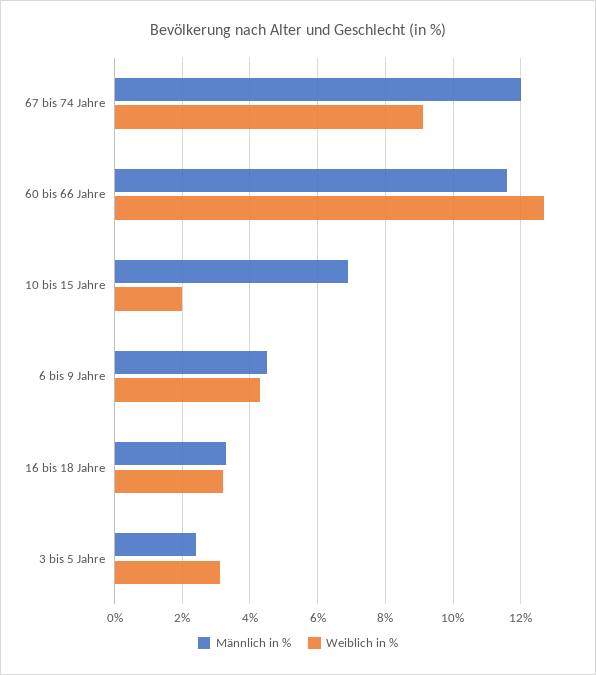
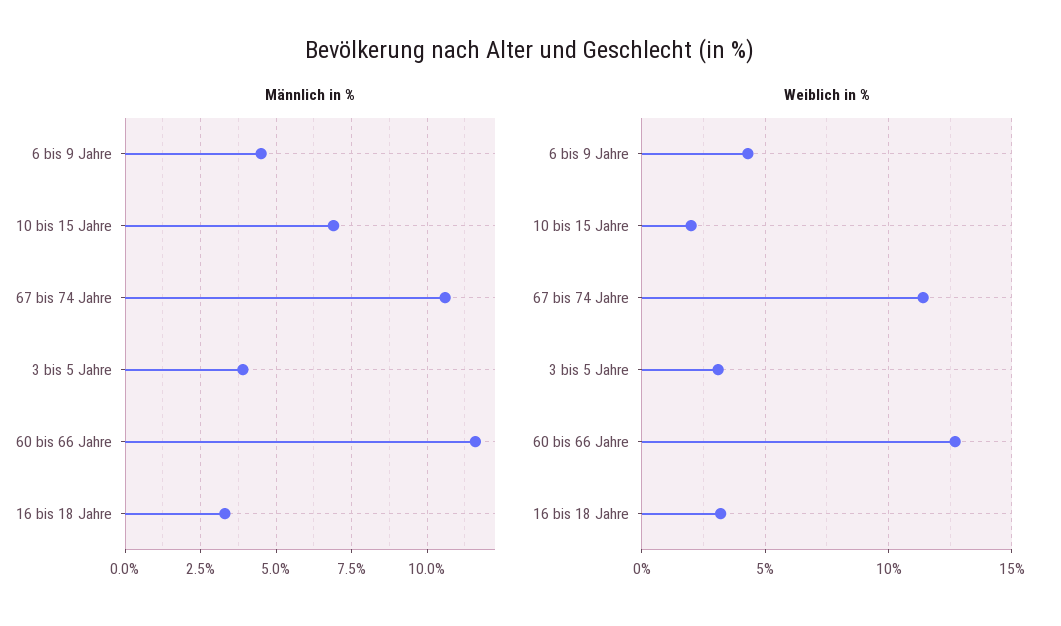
Männlich in %, 67 bis 74 Jahre: 12 -> 10.5
Weiblich in %, 67 bis 74 Jahre: 9 -> 11.5
Männlich in %, 3 bis 5 Jahre: 2.5 -> 4

